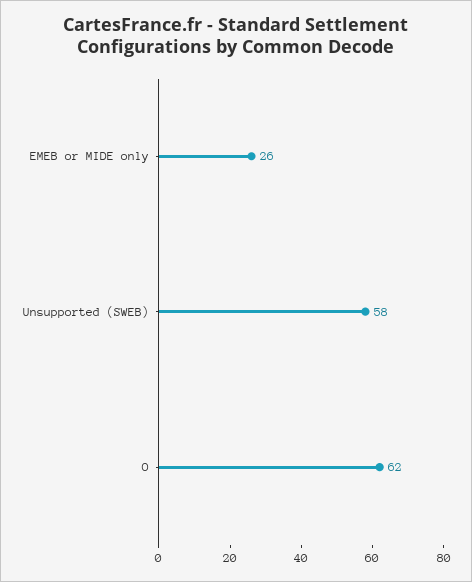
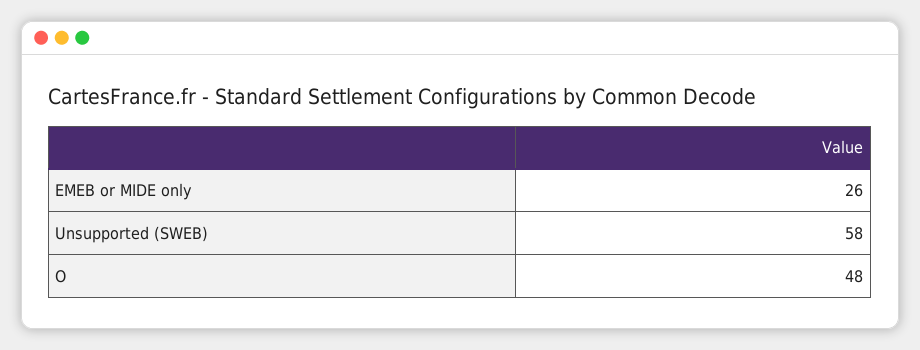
O: 62 -> 48

